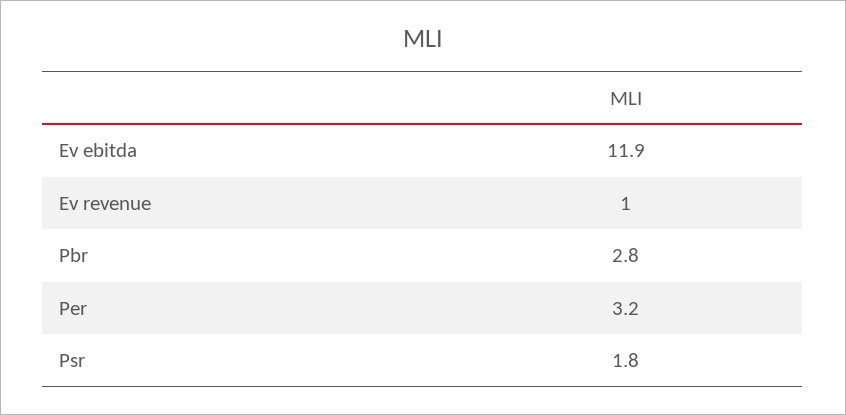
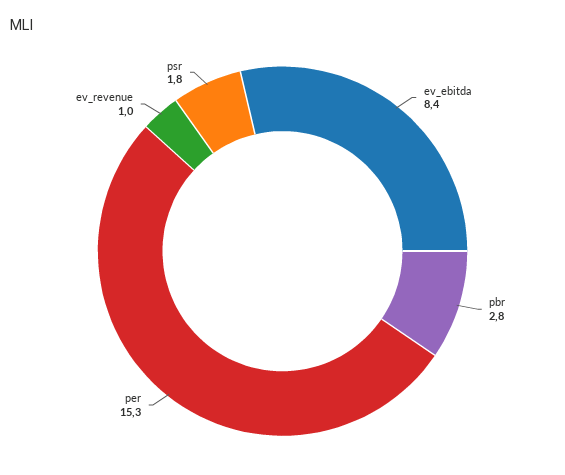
Ev ebitda: 11.9 -> 8.4
Per: 3.2 -> 15.3

